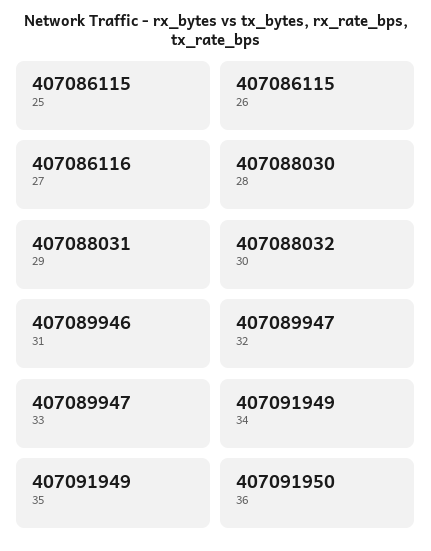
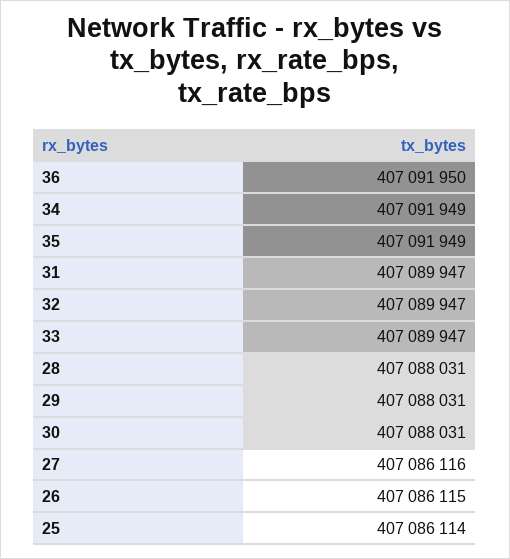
25: 407086115 -> 407086114
28: 407088030 -> 407088031
30: 407088032 -> 407088031
31: 407089946 -> 407089947

